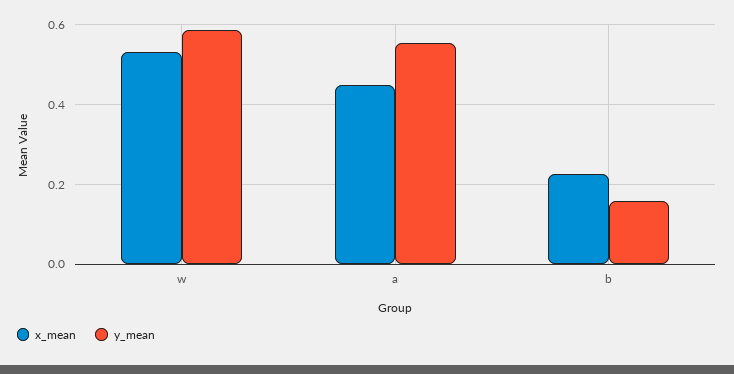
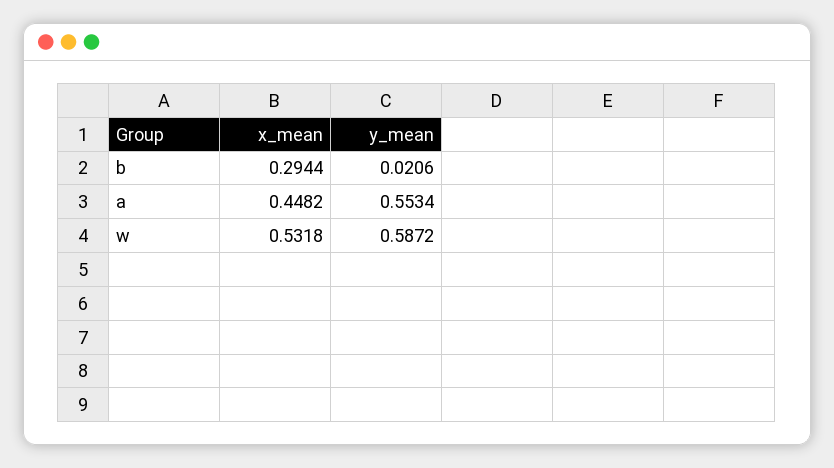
x_mean, b: 0.22 -> 0.2944
y_mean, b: 0.16 -> 0.0206

